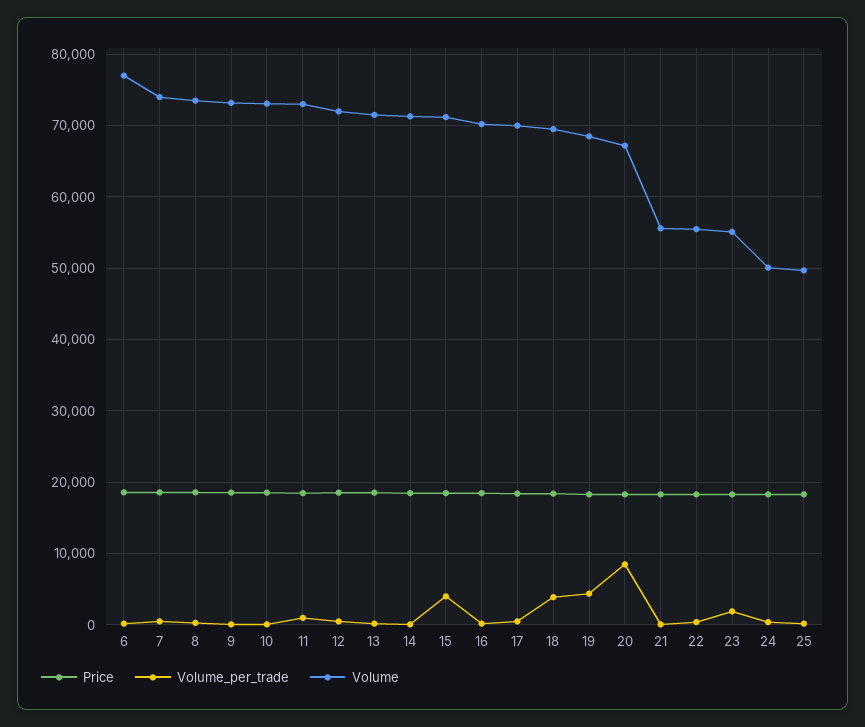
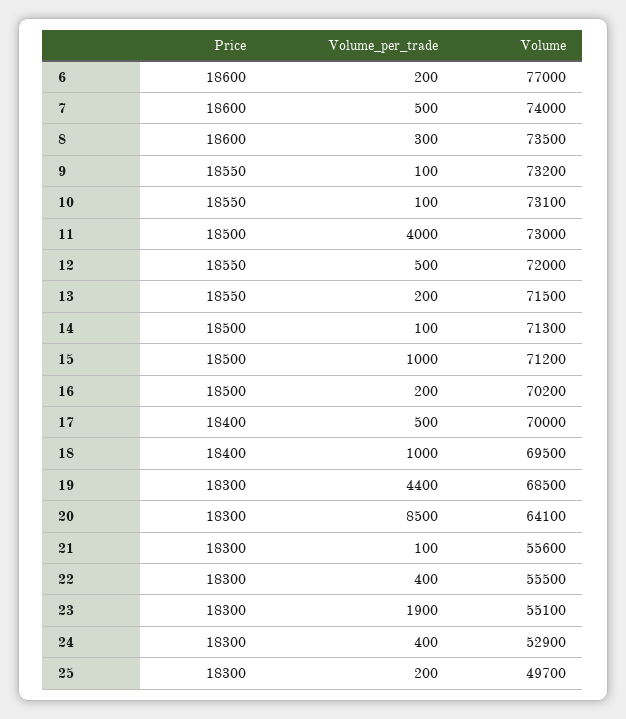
Volume_per_trade, 11: 1000 -> 4000
Volume_per_trade, 15: 4000 -> 1000
Volume_per_trade, 18: 4000 -> 1000
Volume, 20: 67000 -> 64100
Volume, 24: 50000 -> 52900

